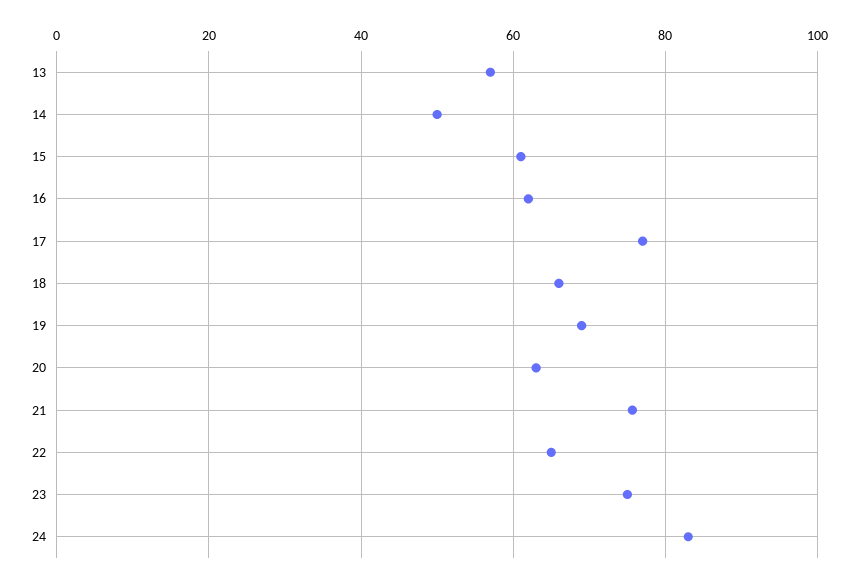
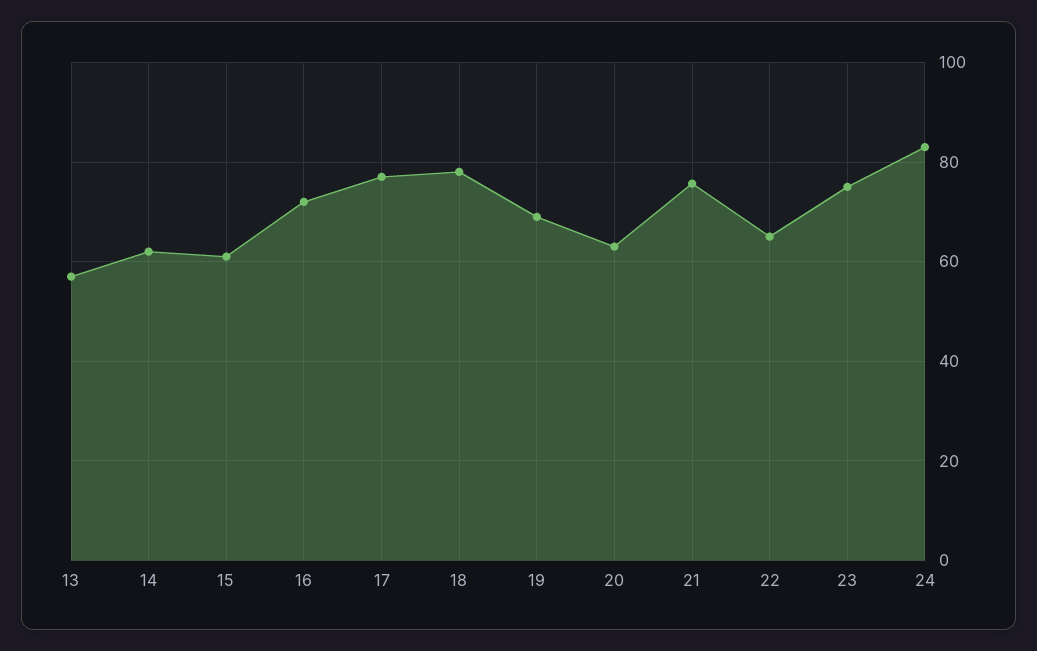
14: 50 -> 62
16: 62 -> 72
18: 66 -> 78

